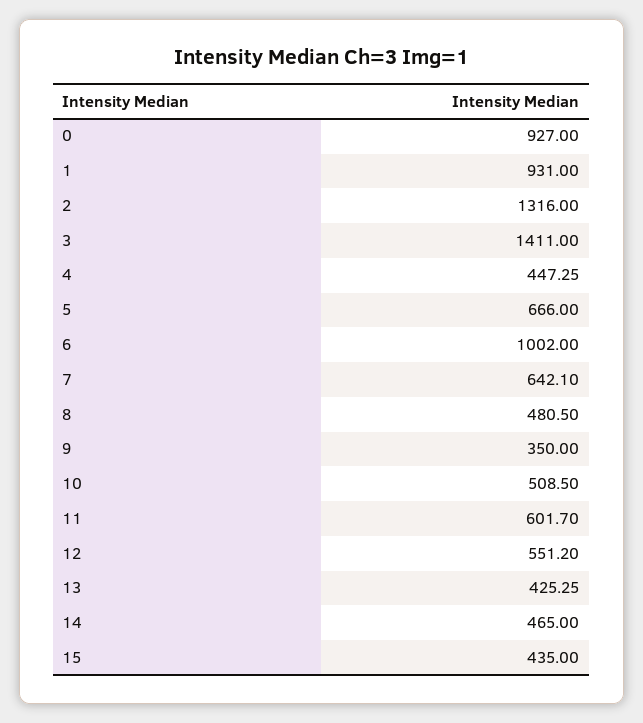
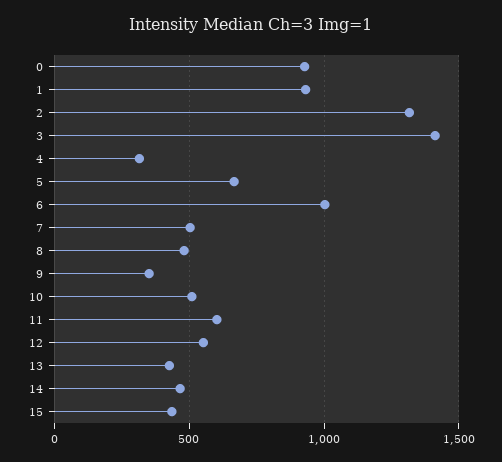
4: 447.25 -> 300
7: 642.1 -> 500

